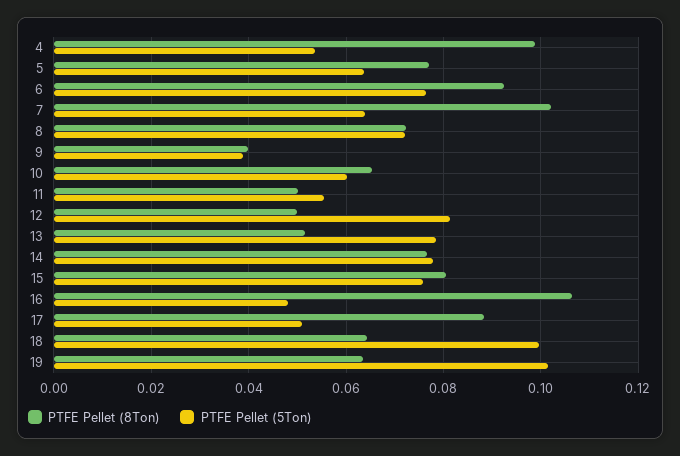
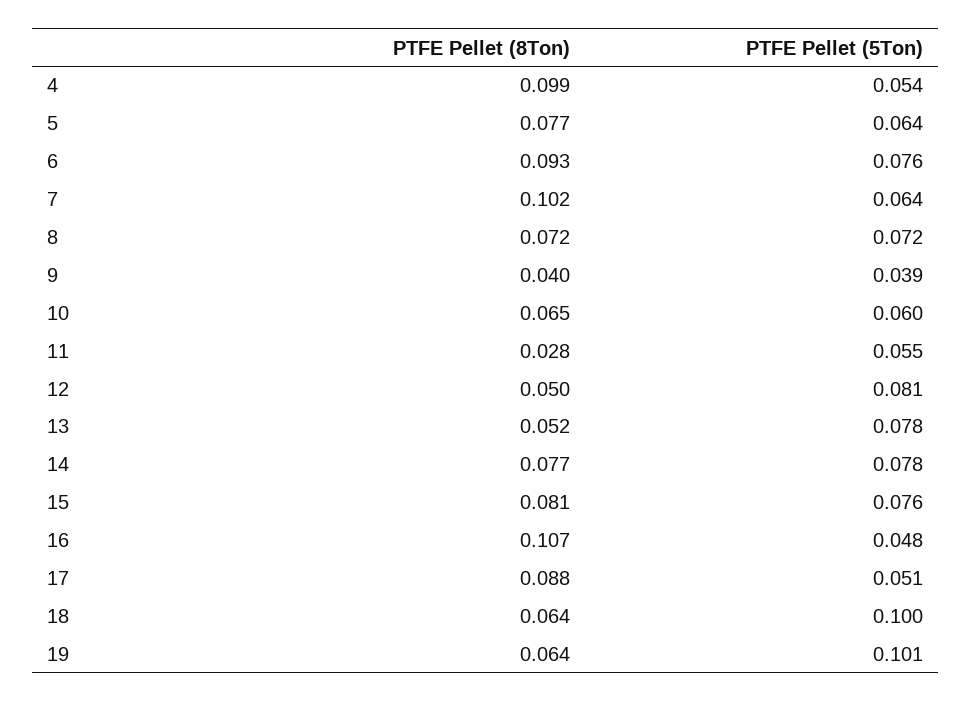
PTFE Pellet (8Ton), 11: 0.05 -> 0.028

